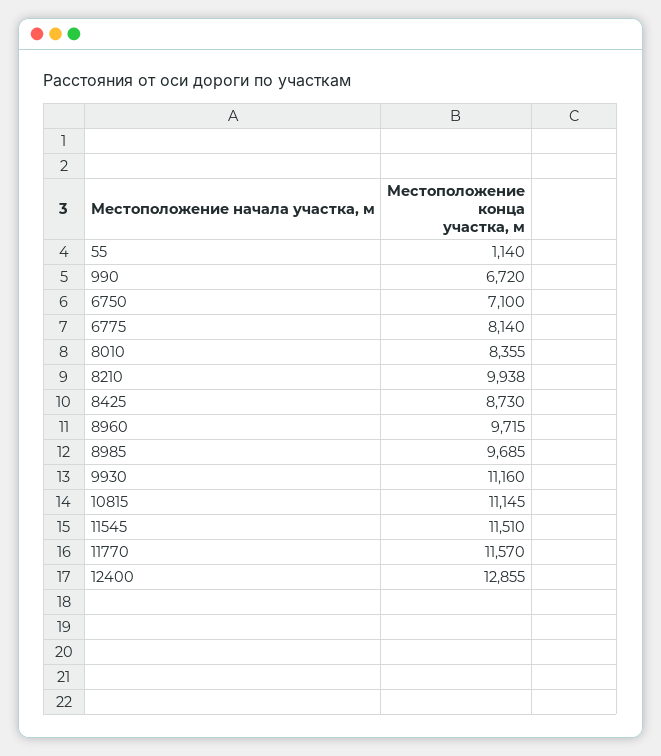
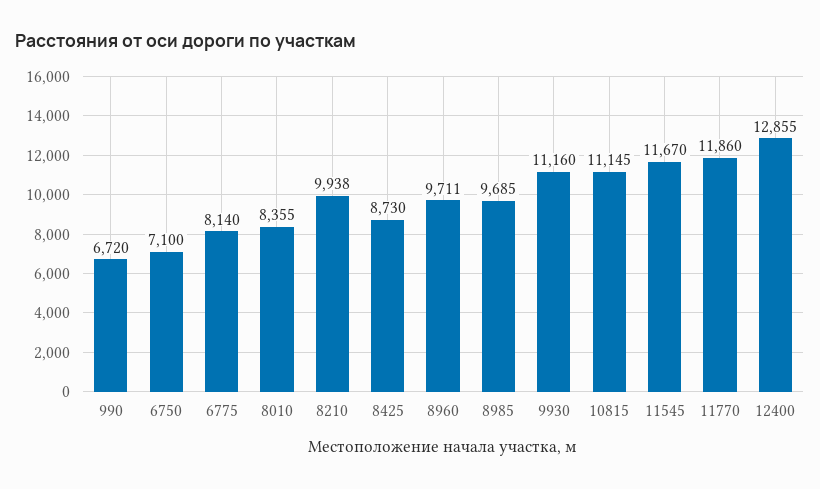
55: 1140 -> none
8960: 9715 -> 9711
11545: 11510 -> 11670
11770: 11570 -> 11860

